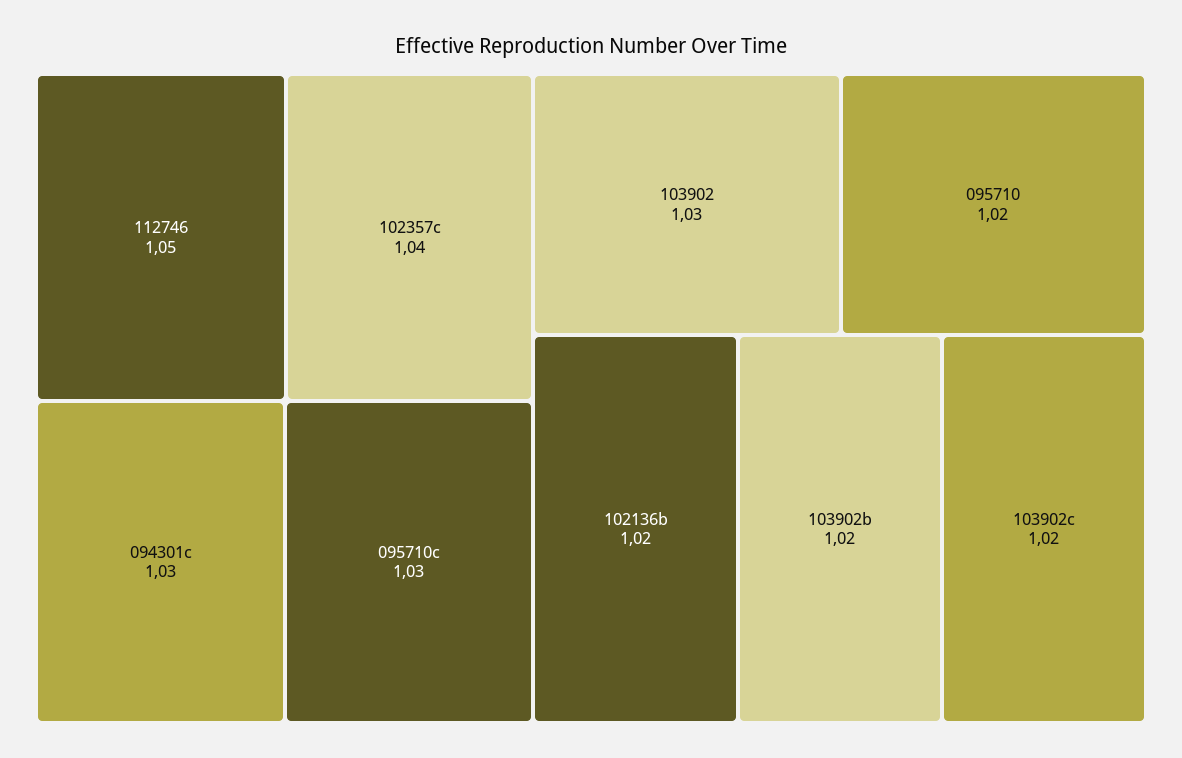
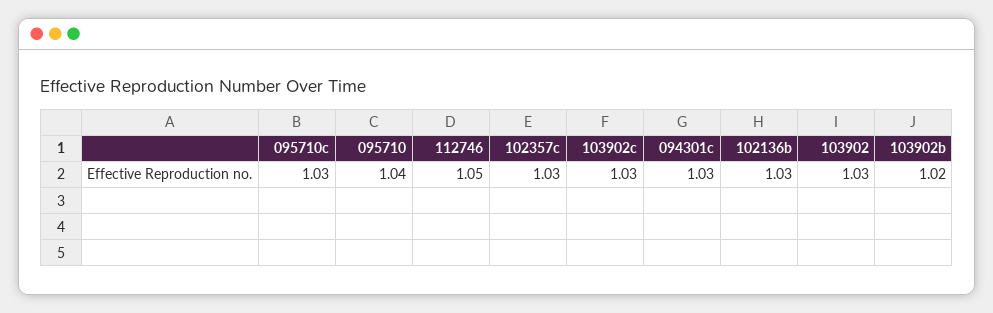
102357c: 1.04 -> 1.03
095710: 1.02 -> 1.04
102136b: 1.02 -> 1.03
103902c: 1.02 -> 1.03

